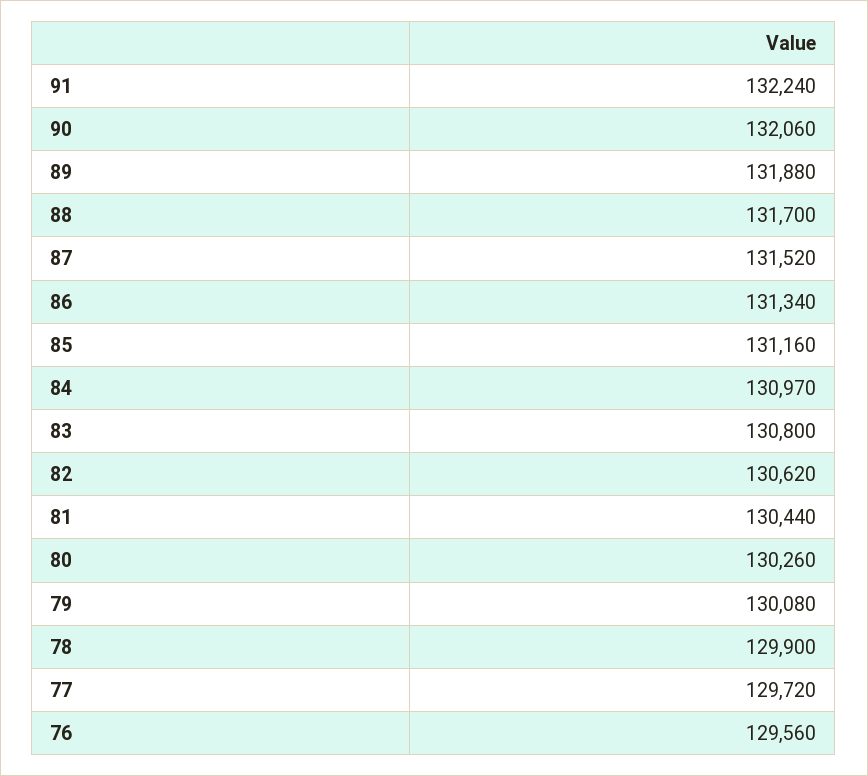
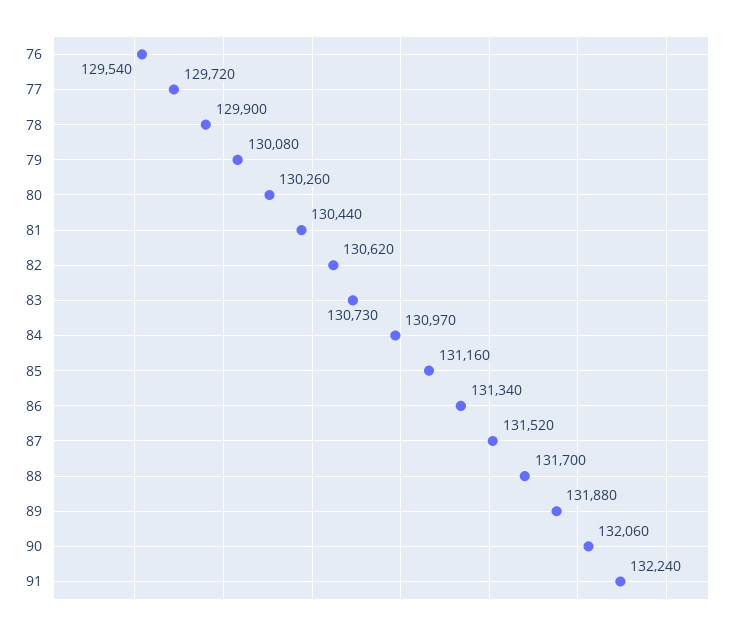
83: 130800 -> 130730
76: 129560 -> 129540

